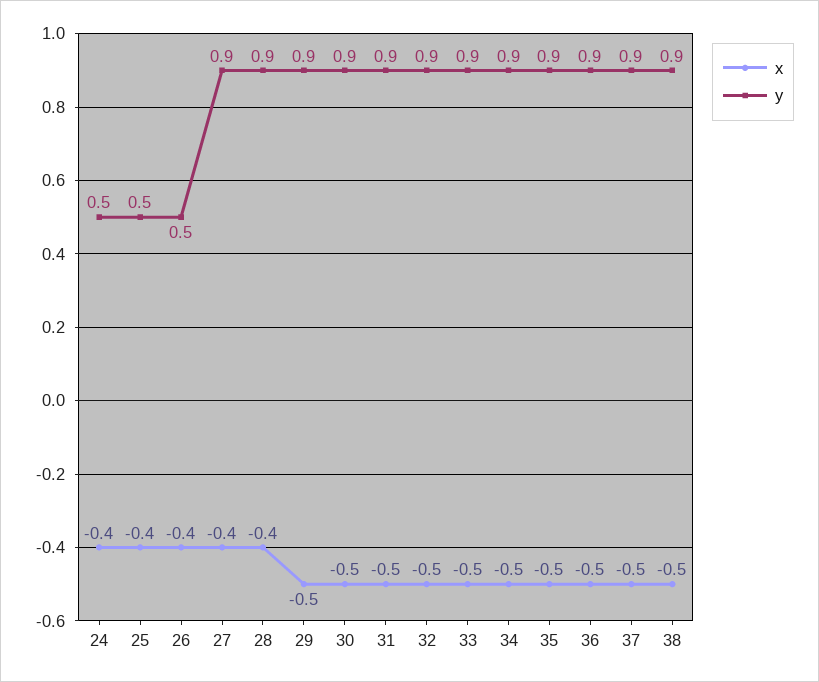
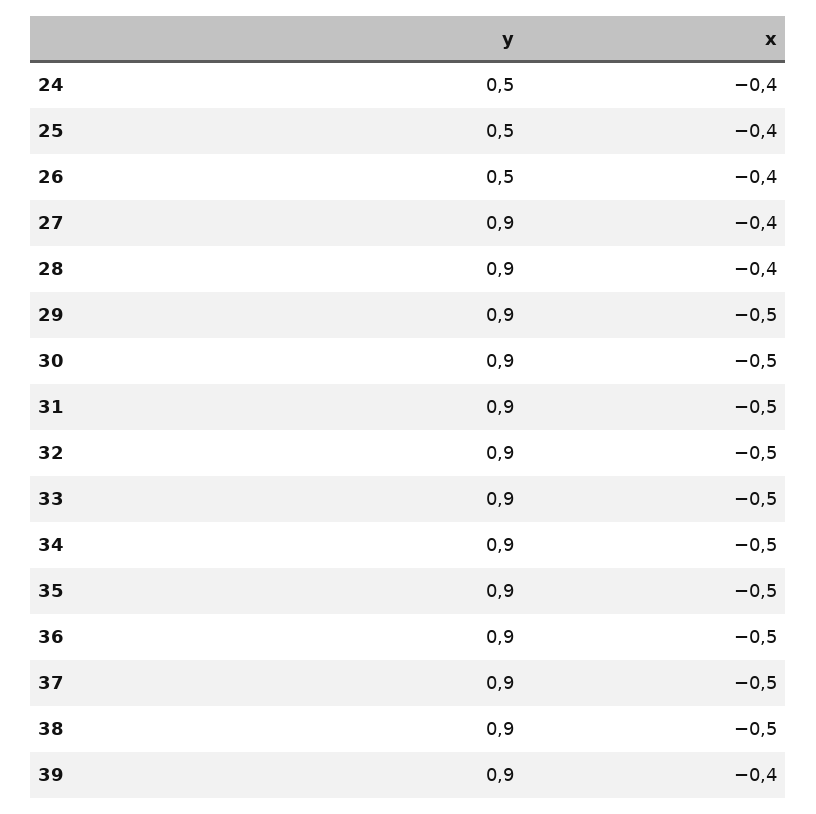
y, 39: none -> 0.9
x, 39: none -> -0.4

